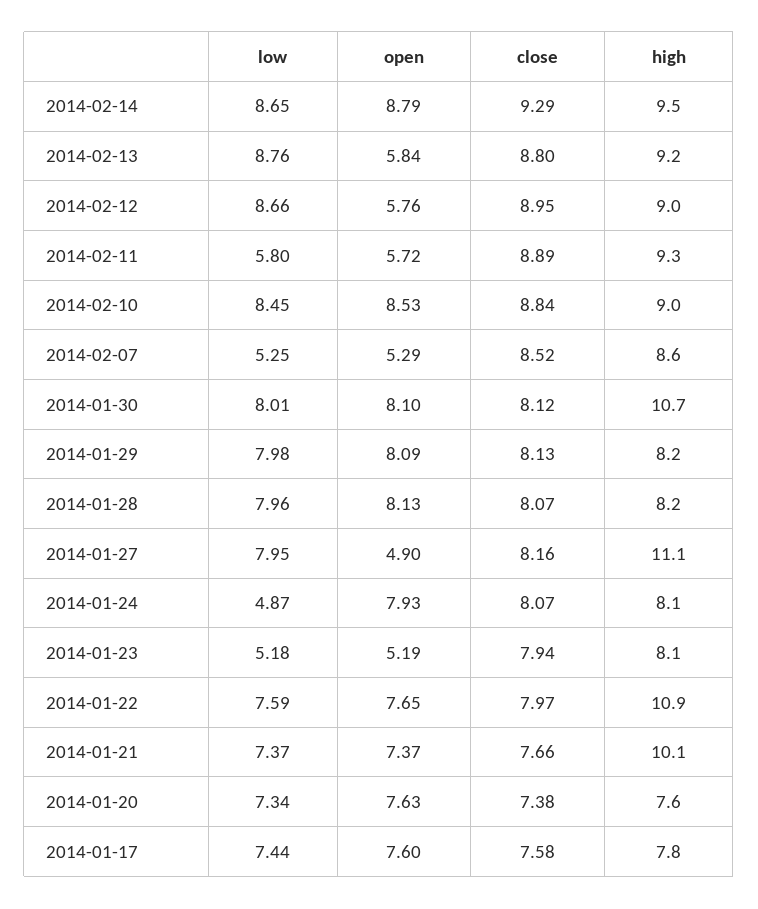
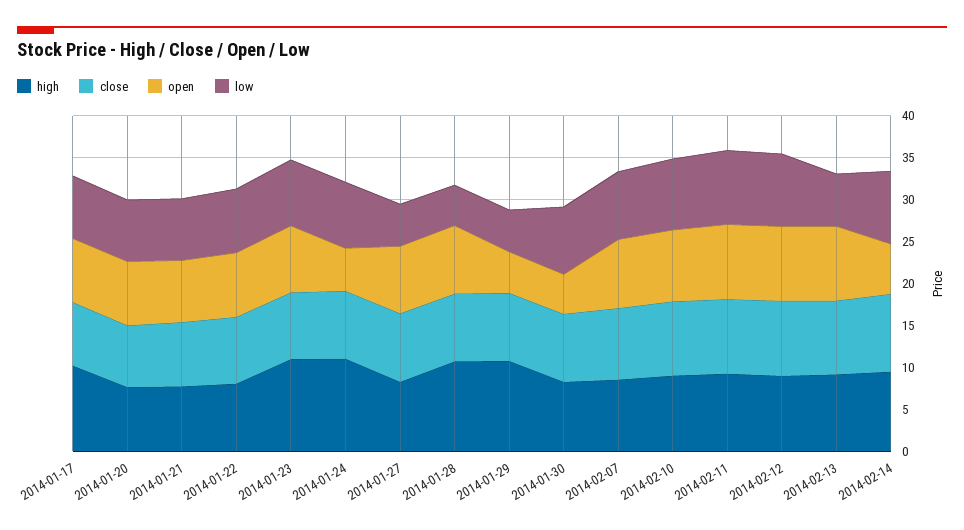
open, 2014-02-14: 8.79 -> 6
low, 2014-02-13: 8.76 -> 6
open, 2014-02-13: 5.84 -> 9
open, 2014-02-12: 5.76 -> 9
low, 2014-02-11: 5.8 -> 9
open, 2014-02-11: 5.72 -> 9
low, 2014-02-07: 5.25 -> 8
open, 2014-02-07: 5.29 -> 8
open, 2014-01-30: 8.1 -> 5
high, 2014-01-30: 10.7 -> 8
low, 2014-01-29: 7.98 -> 5
open, 2014-01-29: 8.09 -> 5
high, 2014-01-29: 8.2 -> 11
low, 2014-01-28: 7.96 -> 5
high, 2014-01-28: 8.2 -> 11
low, 2014-01-27: 7.95 -> 5
open, 2014-01-27: 4.9 -> 8
high, 2014-01-27: 11.1 -> 8
low, 2014-01-24: 4.87 -> 8
open, 2014-01-24: 7.93 -> 5
high, 2014-01-24: 8.1 -> 11
low, 2014-01-23: 5.18 -> 8
open, 2014-01-23: 5.19 -> 8
high, 2014-01-23: 8.1 -> 11
high, 2014-01-22: 10.9 -> 8
high, 2014-01-21: 10.1 -> 8
high, 2014-01-17: 7.8 -> 10

